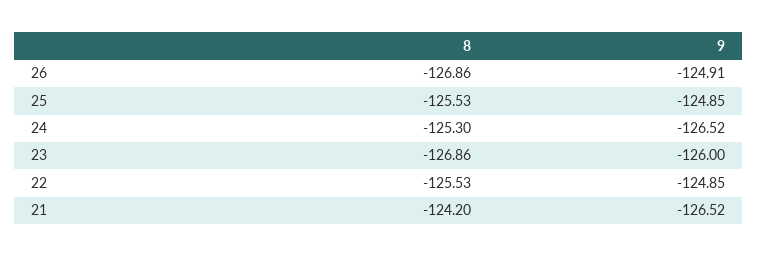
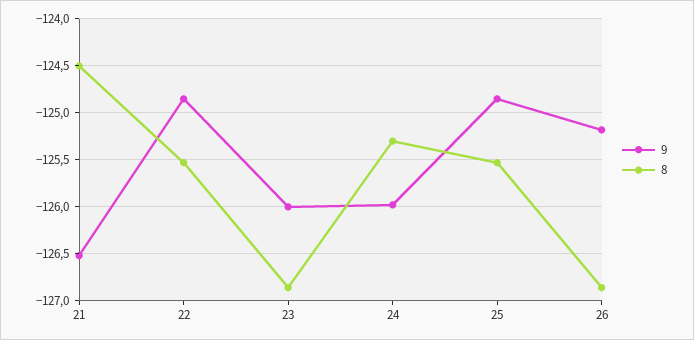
9, 26: -124.91 -> -125.2
9, 24: -126.52 -> -126
8, 21: -124.2 -> -124.5

